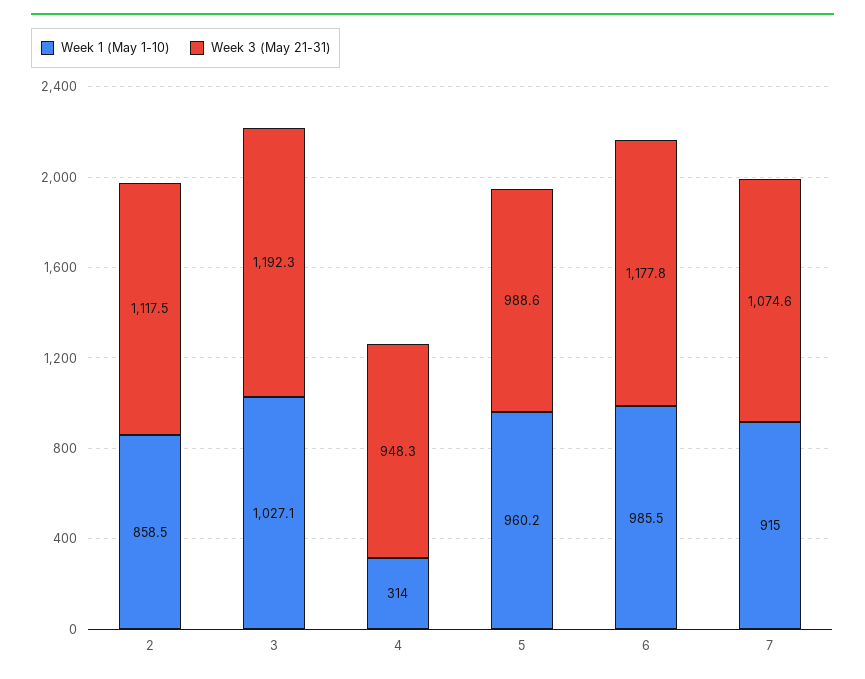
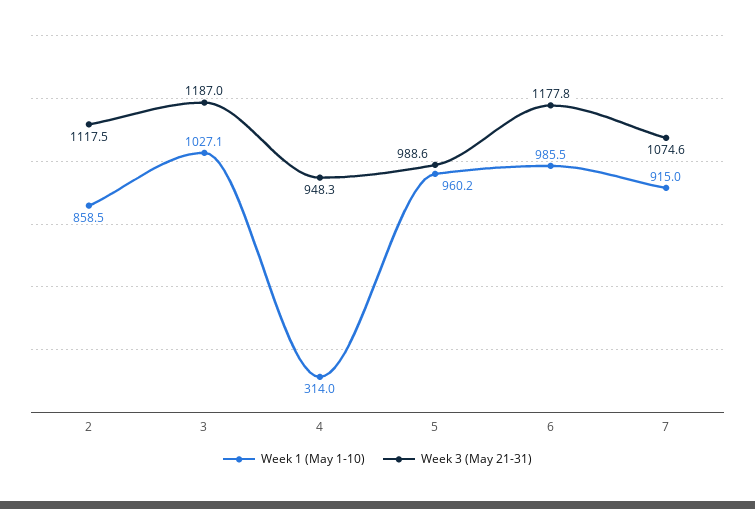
Week 3 (May 21-31), 3: 1192.3 -> 1187

